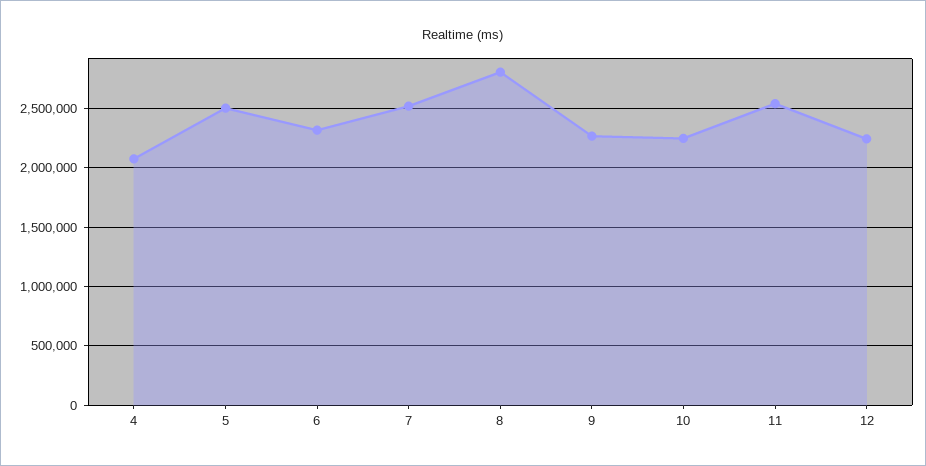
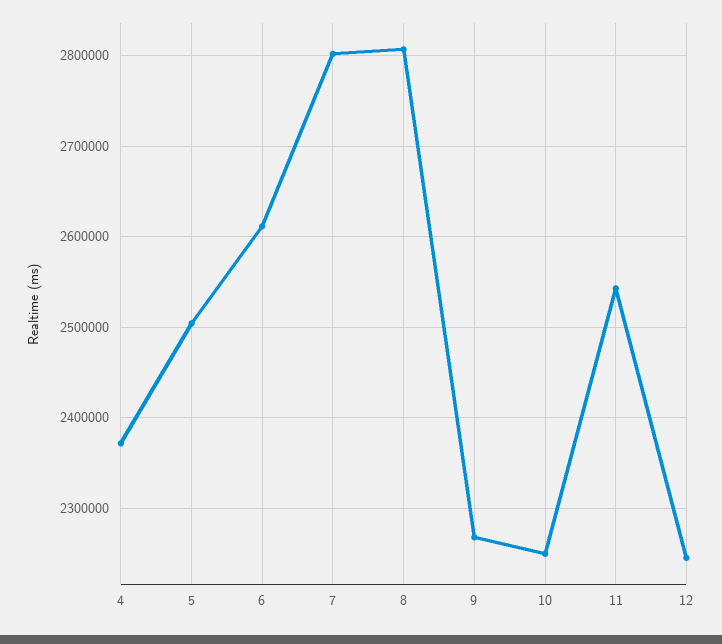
4: 2100000 -> 2370000
6: 2300000 -> 2610000
7: 2500000 -> 2800000

